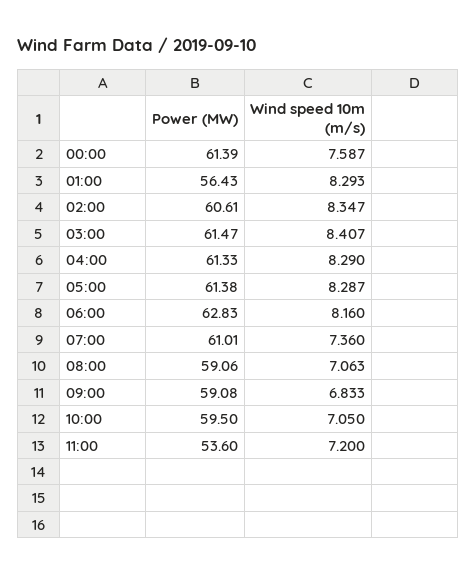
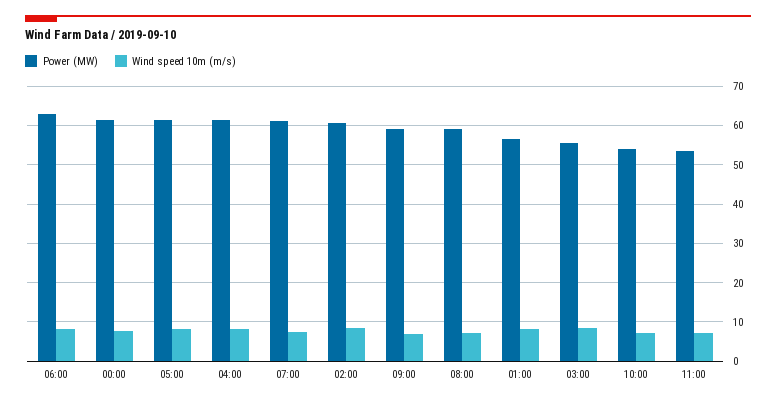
Power (MW), 03:00: 61.47 -> 56
Power (MW), 10:00: 59.5 -> 54

